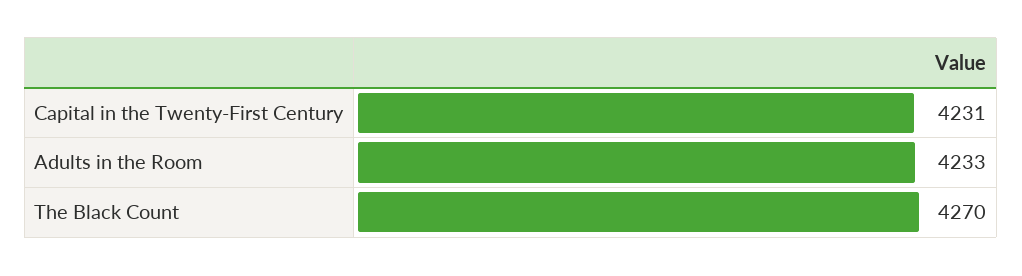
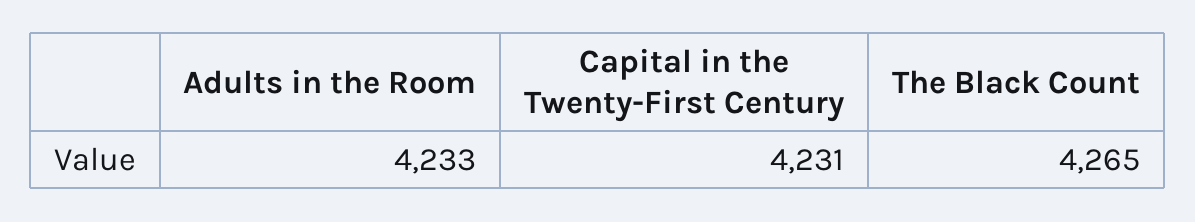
The Black Count: 4270 -> 4265

